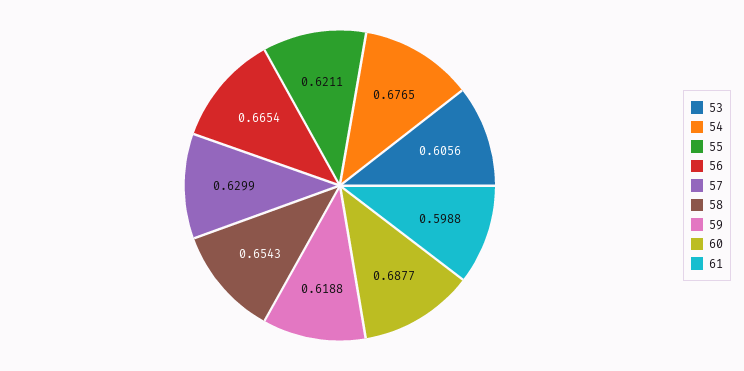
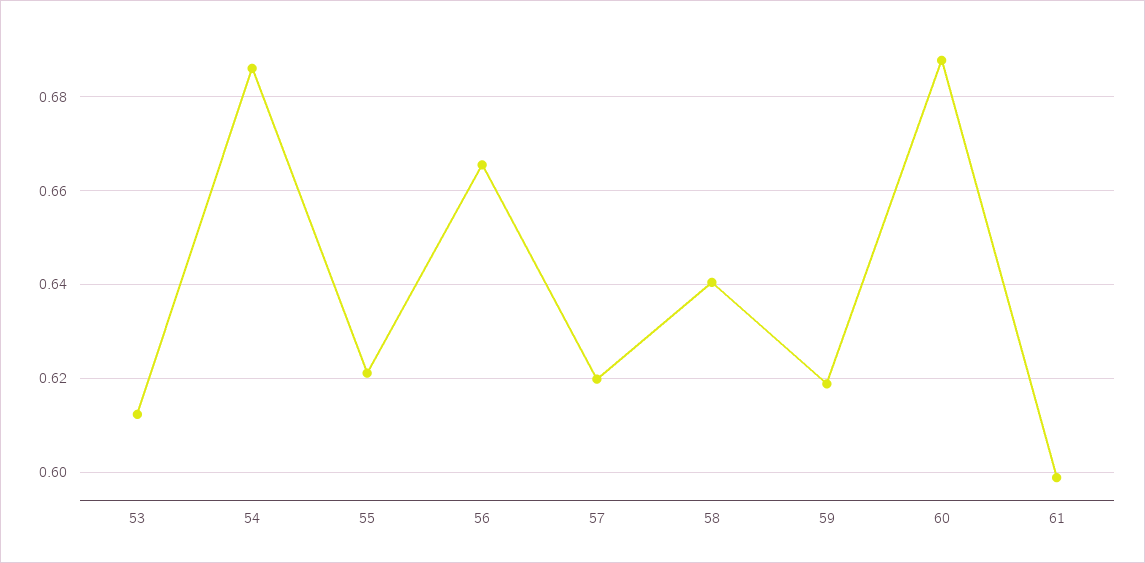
53: 0.6056 -> 0.612
54: 0.6765 -> 0.686
57: 0.6299 -> 0.62
58: 0.6543 -> 0.64

